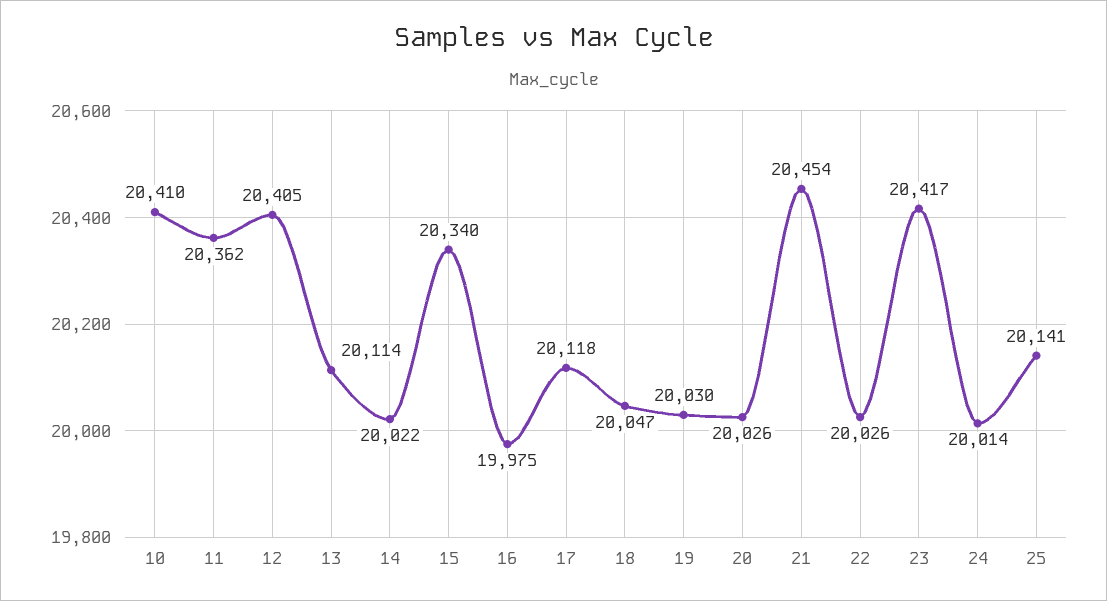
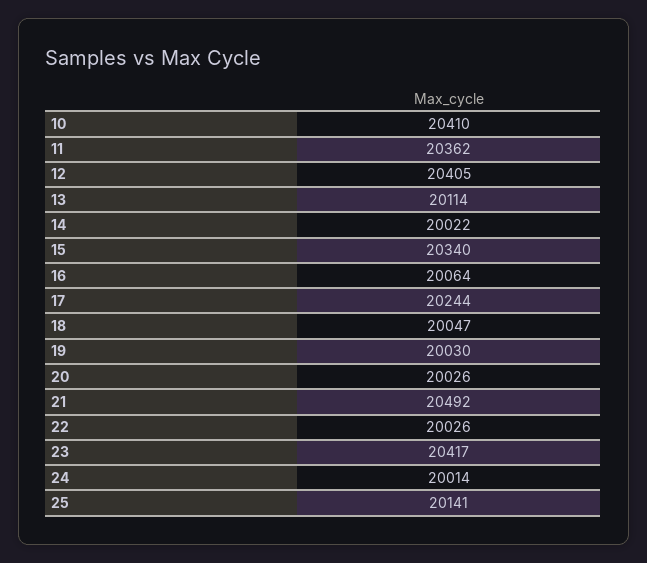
16: 19975 -> 20064
17: 20118 -> 20244
21: 20454 -> 20492

